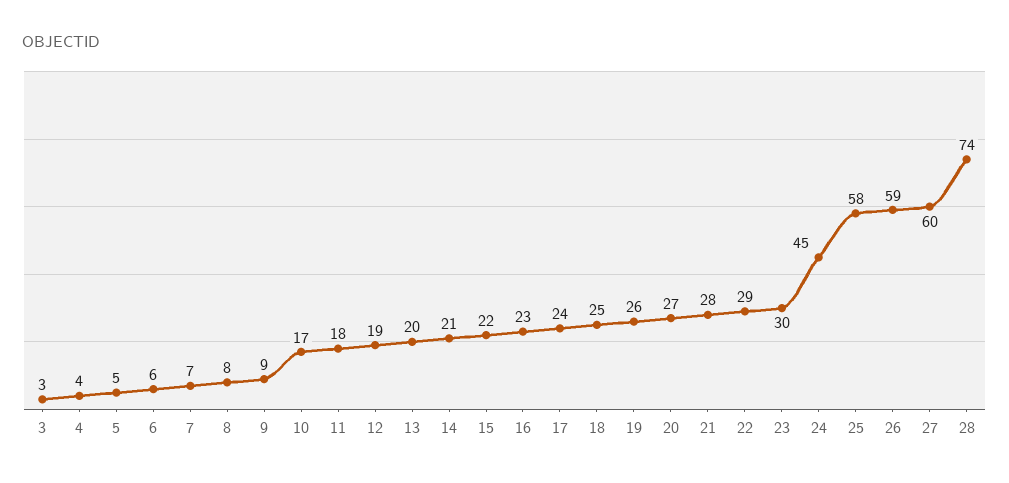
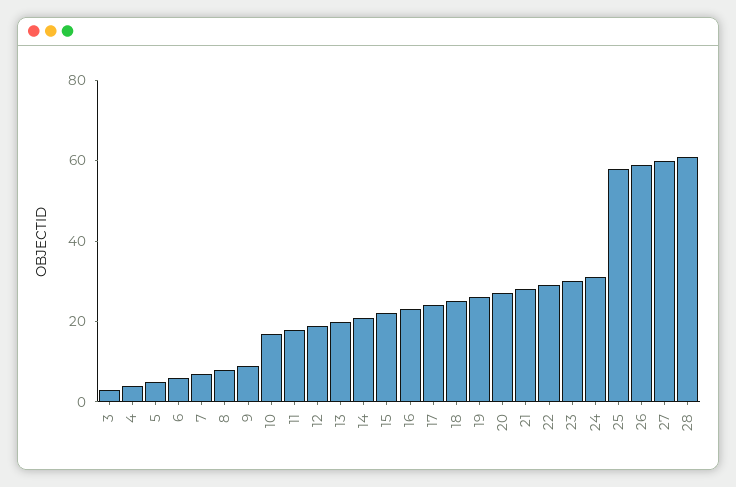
24: 45 -> 30
28: 74 -> 60

